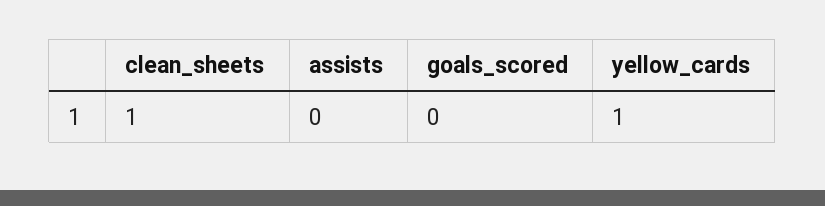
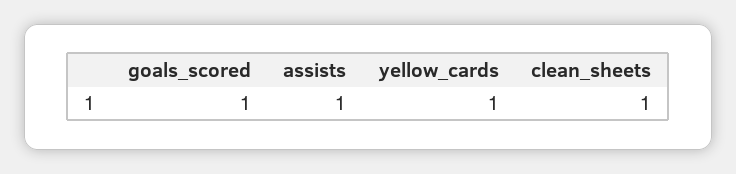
assists: 0 -> 1
goals_scored: 0 -> 1

